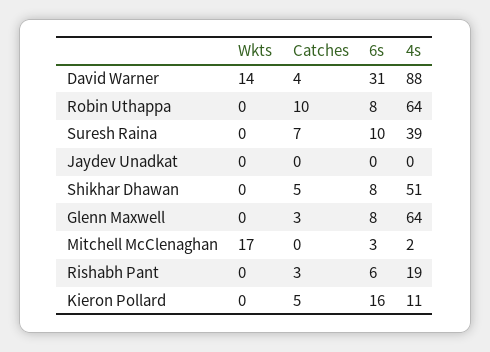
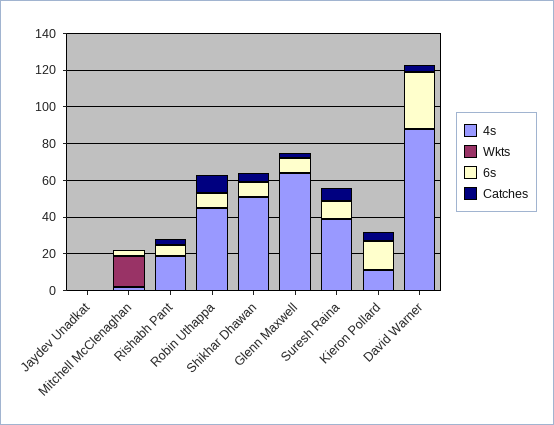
Wkts, David Warner: 14 -> 0
4s, Robin Uthappa: 64 -> 45

